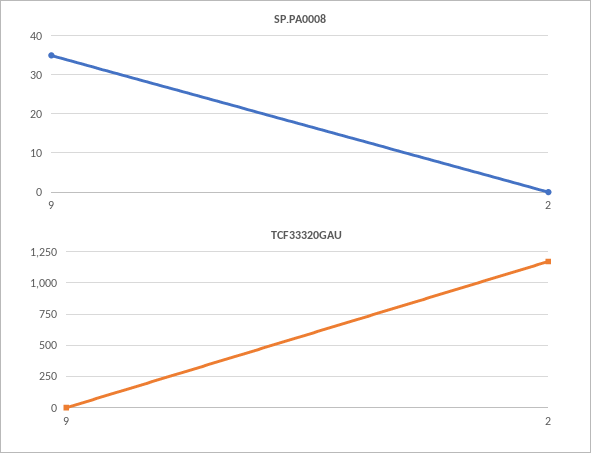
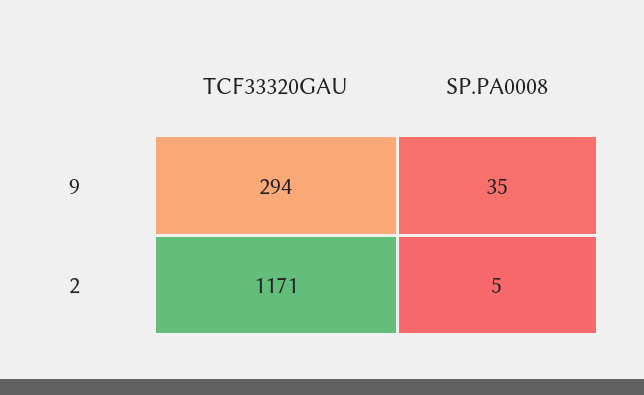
SP.PA0008, 2: 0 -> 5
TCF33320GAU, 9: 0 -> 294

